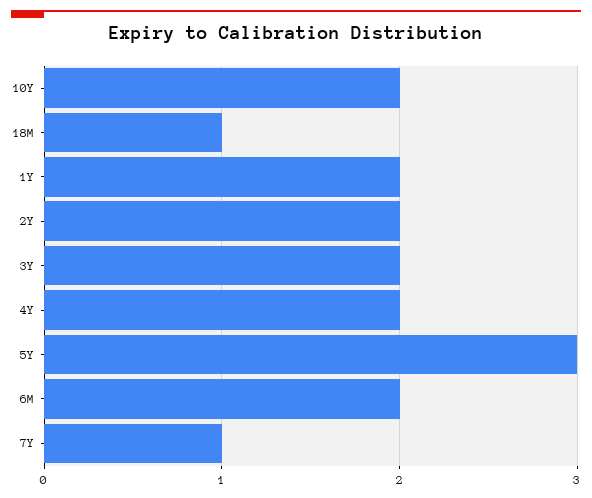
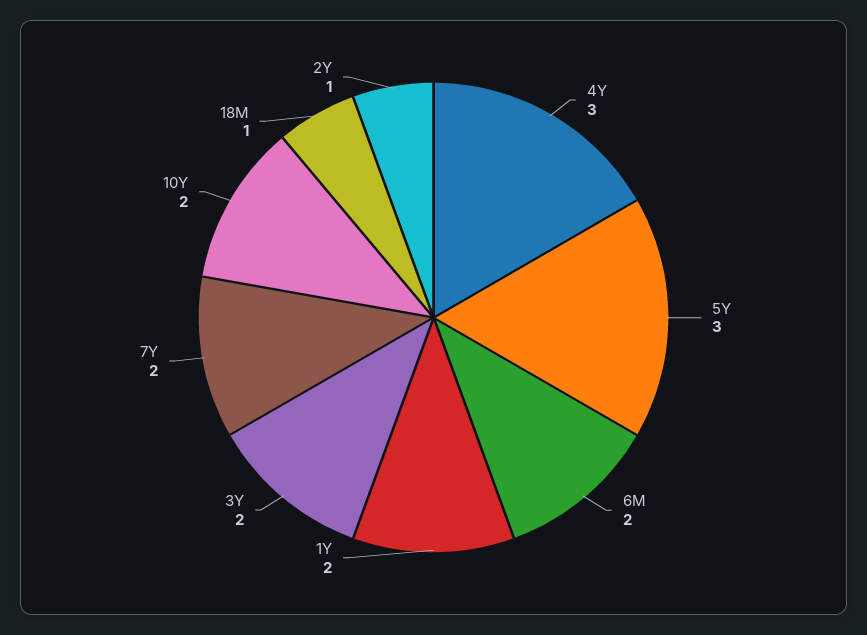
2Y: 2 -> 1
4Y: 2 -> 3
7Y: 1 -> 2

